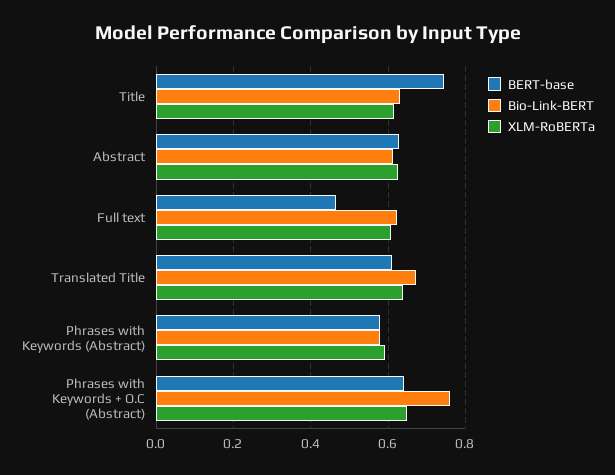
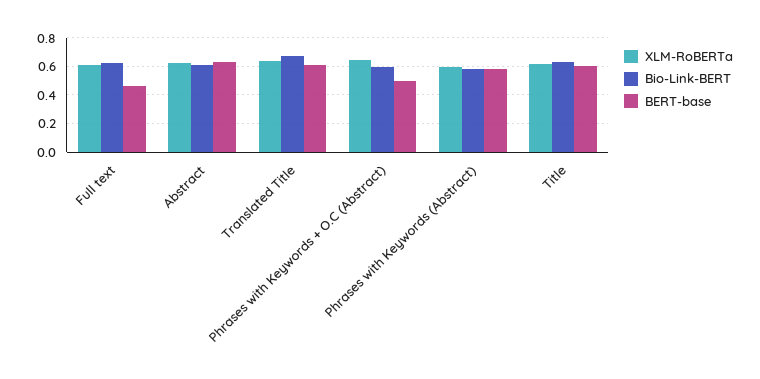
BERT-base, Title: 0.74 -> 0.6
BERT-base, Phrases with Keywords + O.C (Abstract): 0.64 -> 0.5
Bio-Link-BERT, Phrases with Keywords + O.C (Abstract): 0.76 -> 0.6

